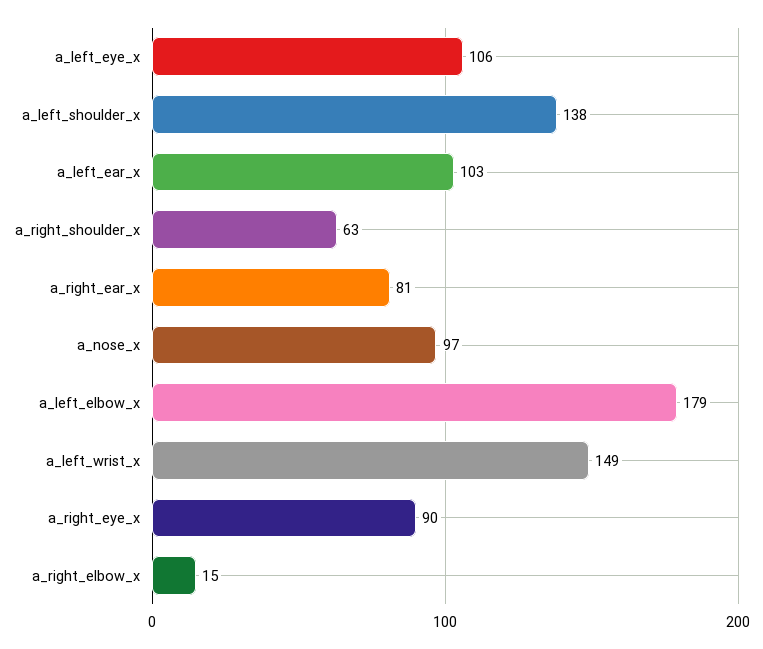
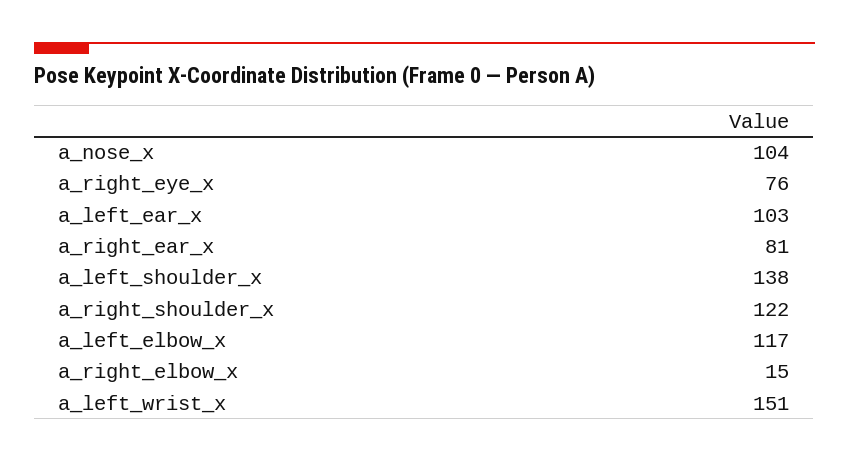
a_left_eye_x: 106 -> none
a_right_shoulder_x: 63 -> 122
a_nose_x: 97 -> 104
a_left_elbow_x: 179 -> 117
a_left_wrist_x: 149 -> 151
a_right_eye_x: 90 -> 76

